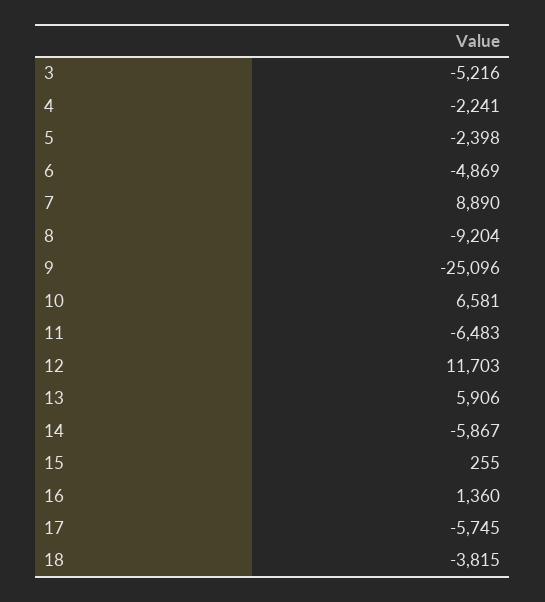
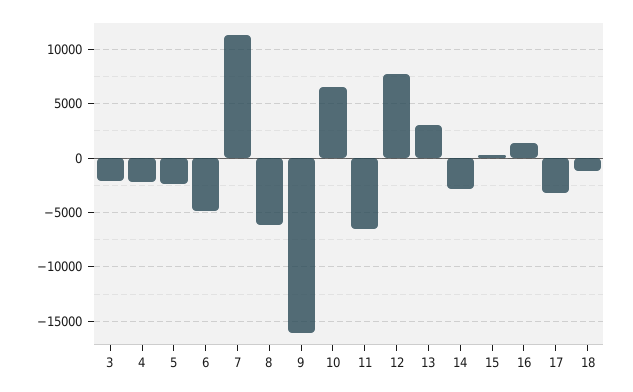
3: -5216 -> -2000
7: 8890 -> 11000
8: -9204 -> -6000
9: -25096 -> -16000
12: 11703 -> 8000
13: 5906 -> 3000
14: -5867 -> -3000
17: -5745 -> -3000
18: -3815 -> -1000

